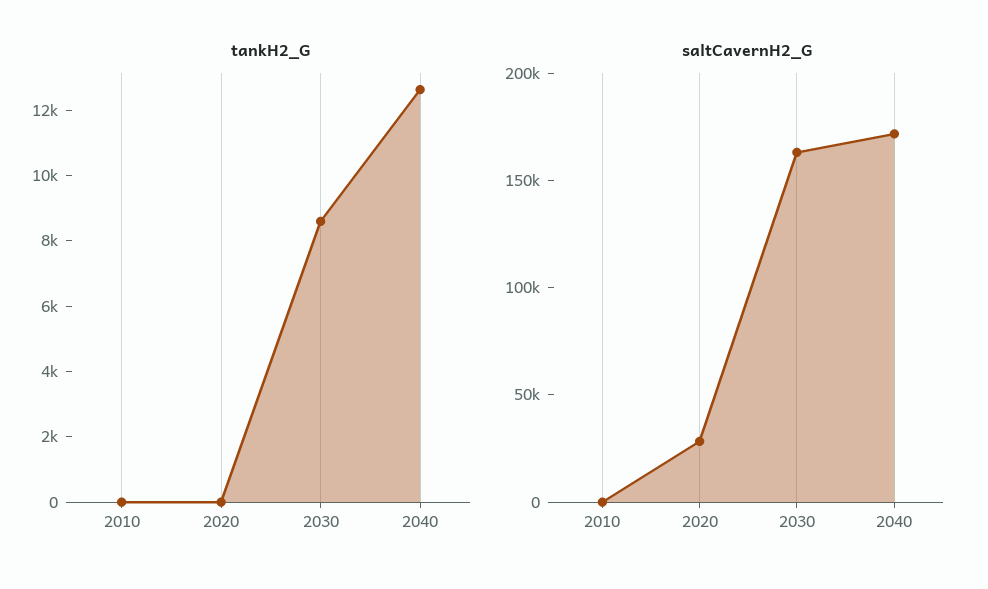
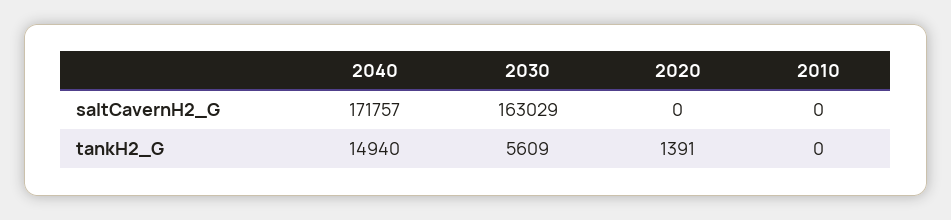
tankH2_G, 2020: 0 -> 1391
tankH2_G, 2030: 8500 -> 5609
tankH2_G, 2040: 12500 -> 14940
saltCavernH2_G, 2020: 30000 -> 0

